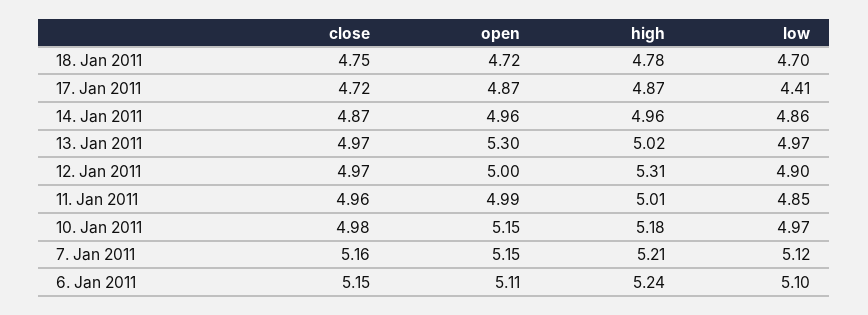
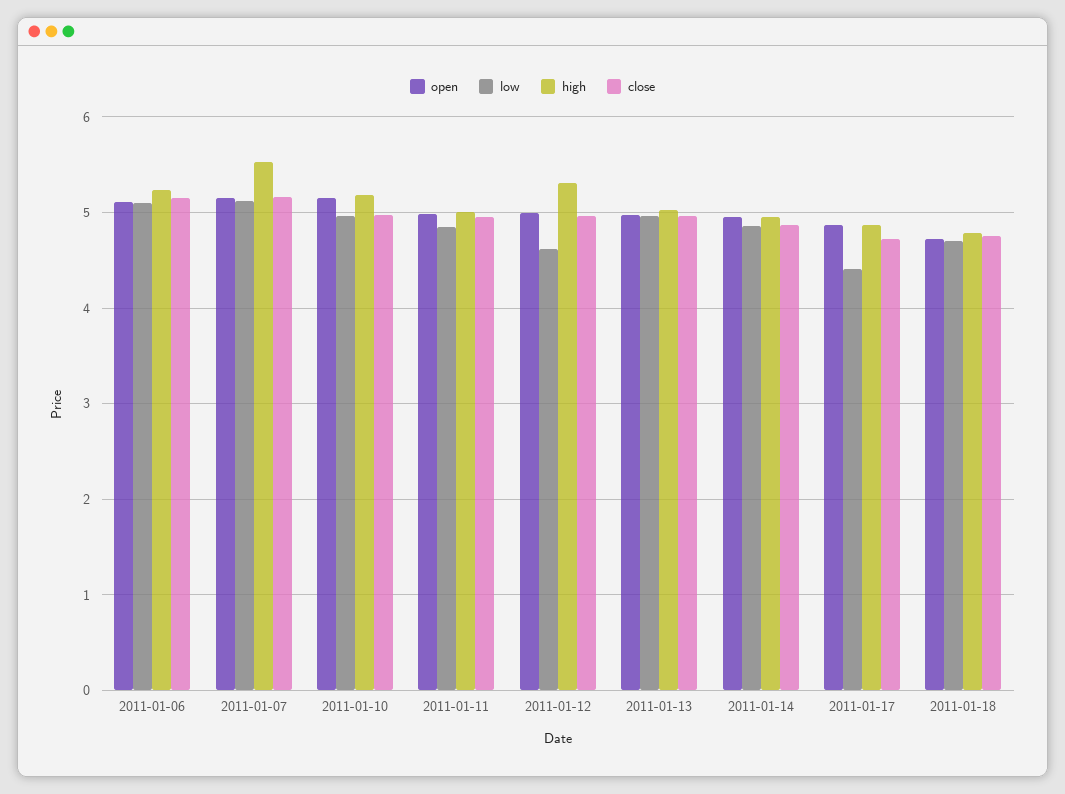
open, 13. Jan 2011: 5.3 -> 5
low, 12. Jan 2011: 4.9 -> 4.6
high, 7. Jan 2011: 5.21 -> 5.5

